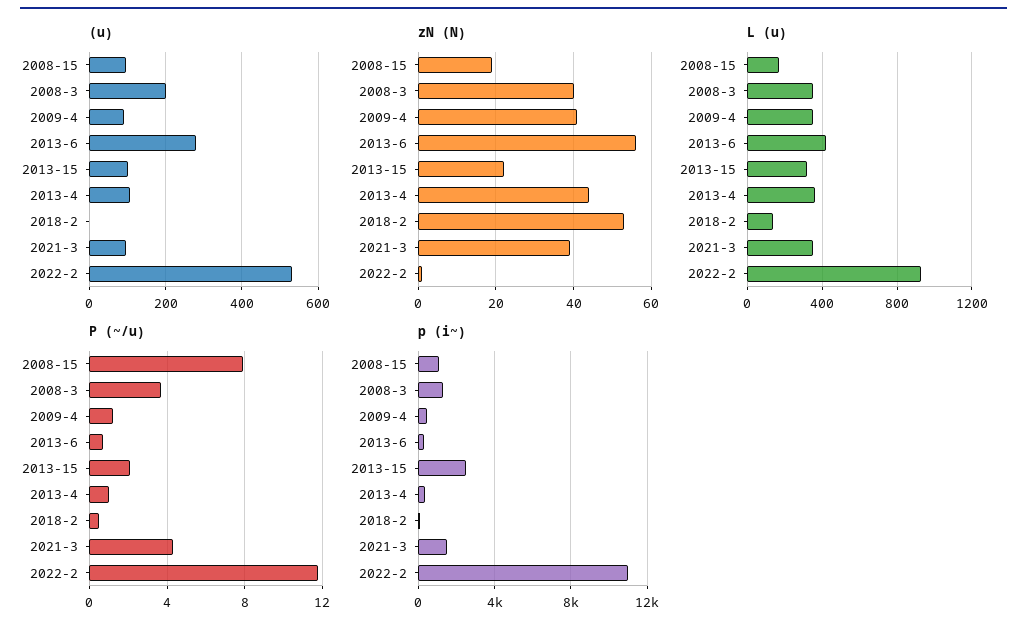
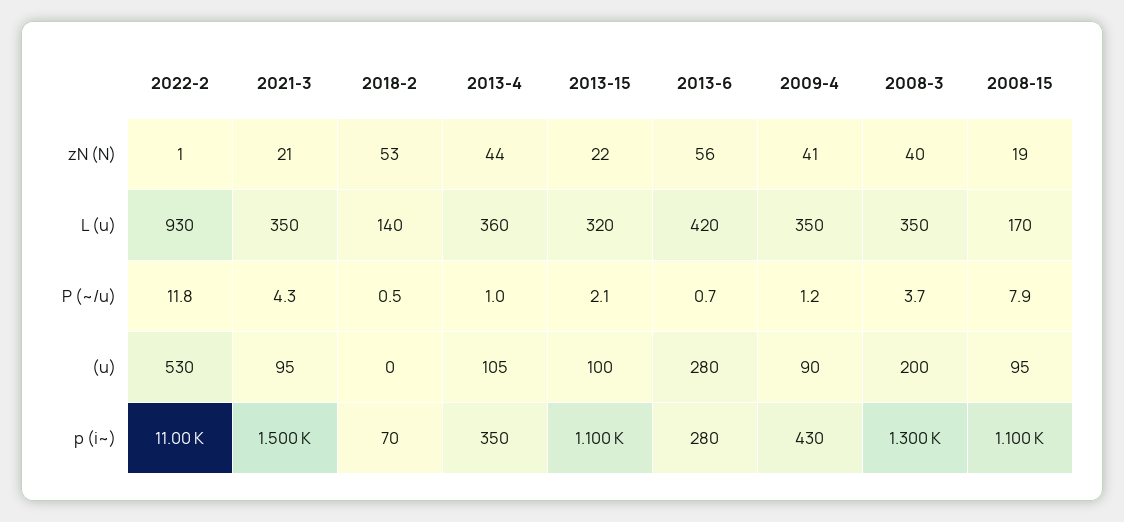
zN (N), 2021-3: 40 -> 21
p (i~), 2013-15: 2500 -> 1100

